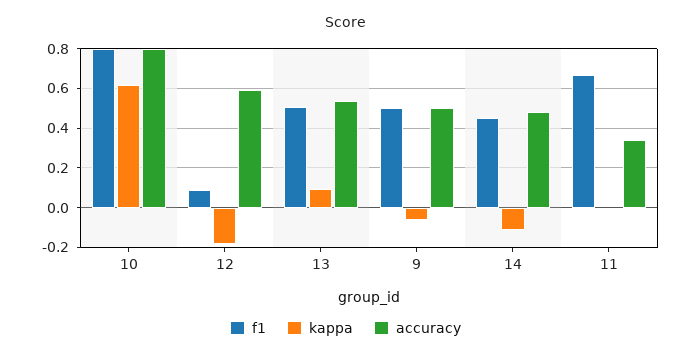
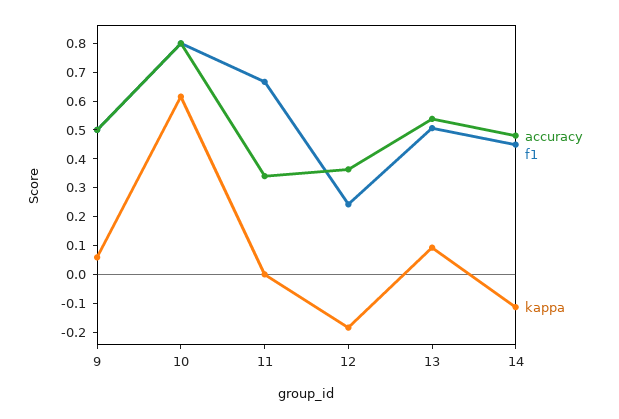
f1, 12: 0.1 -> 0.25
accuracy, 12: 0.6 -> 0.35
kappa, 9: -0.05 -> 0.05

